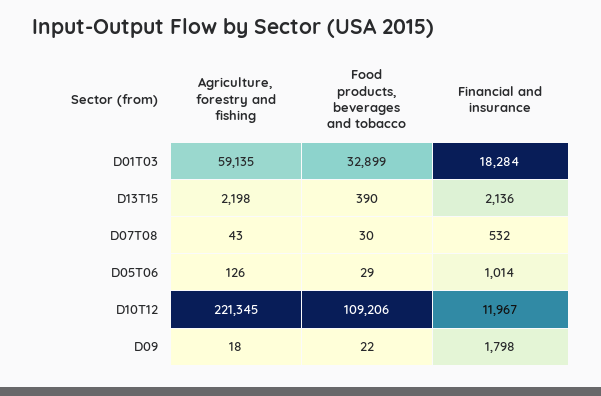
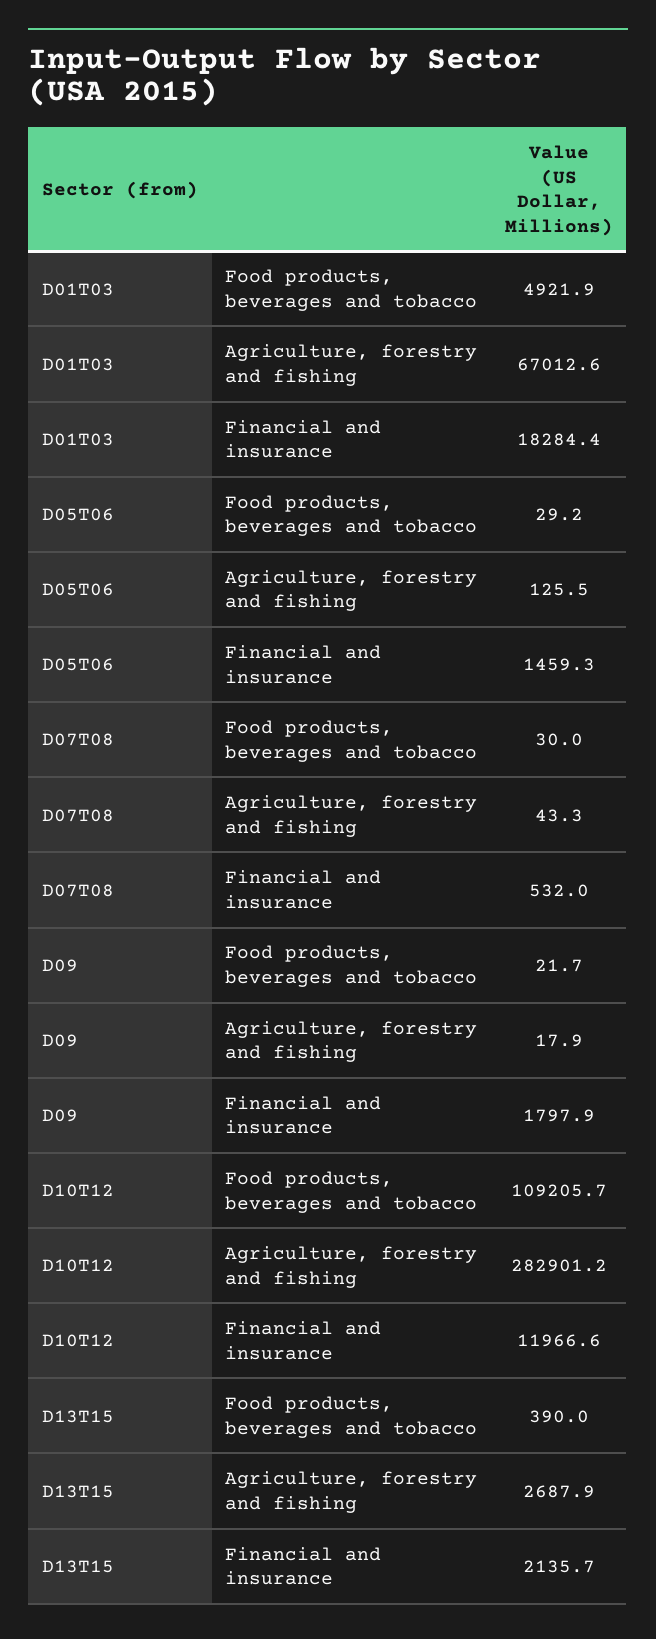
Agriculture, forestry and fishing, D01T03: 59135 -> 67012.6
Food products, beverages and tobacco, D01T03: 32899 -> 4921.9
Agriculture, forestry and fishing, D13T15: 2198 -> 2687.9
Financial and insurance, D05T06: 1014 -> 1459.3
Agriculture, forestry and fishing, D10T12: 221345 -> 282901.2

